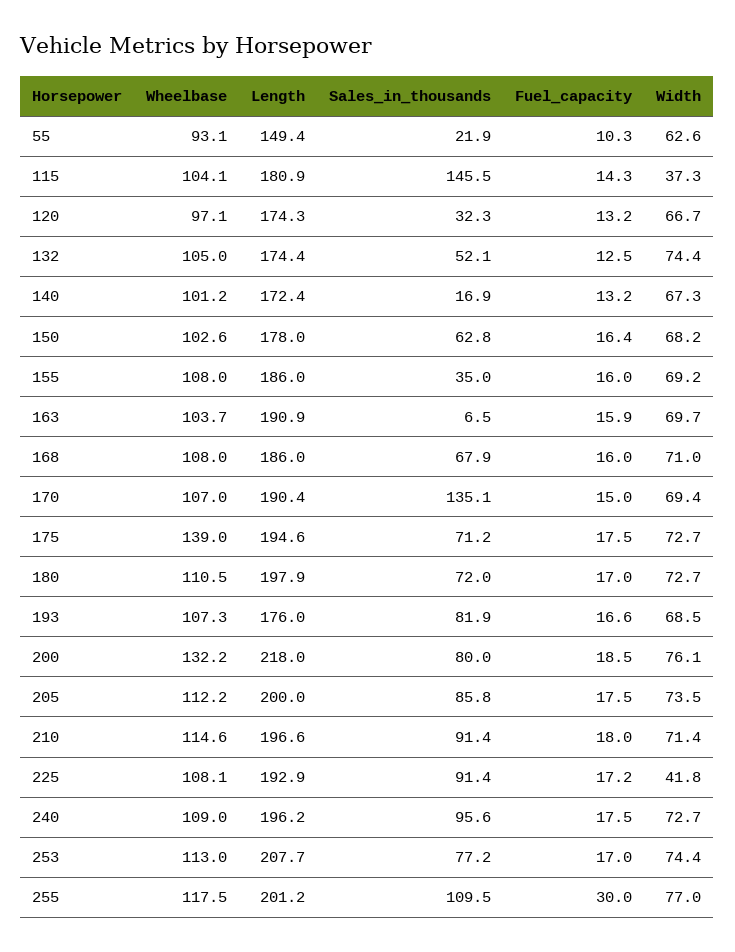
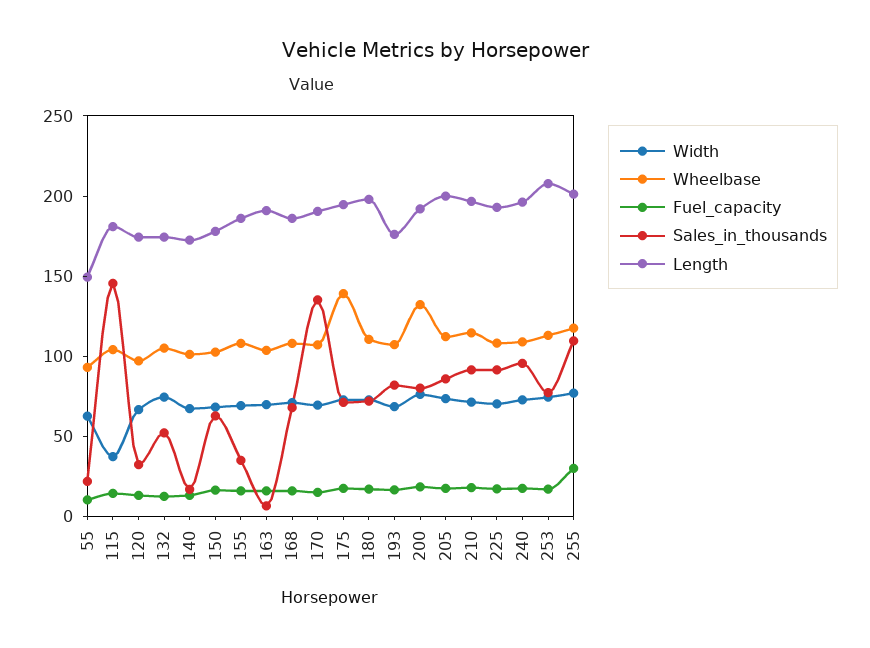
Length, 200: 218 -> 190
Width, 225: 41.8 -> 70

